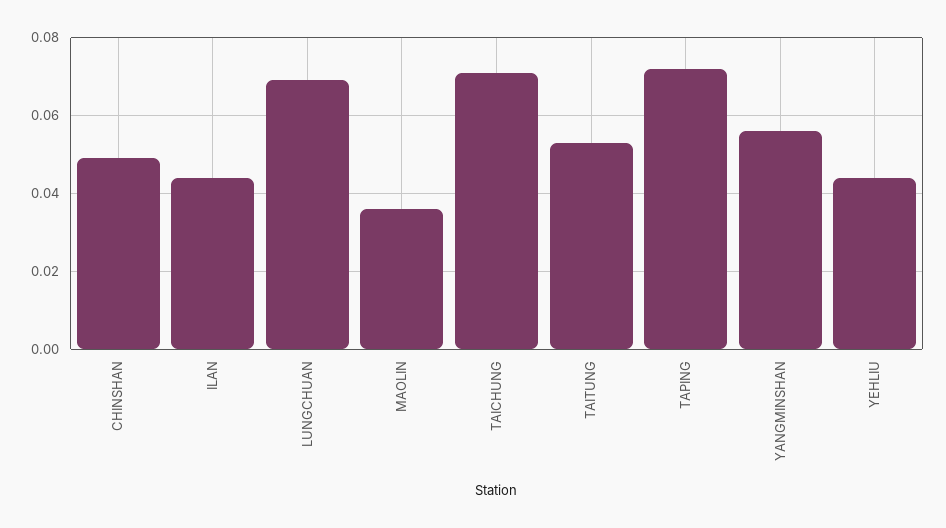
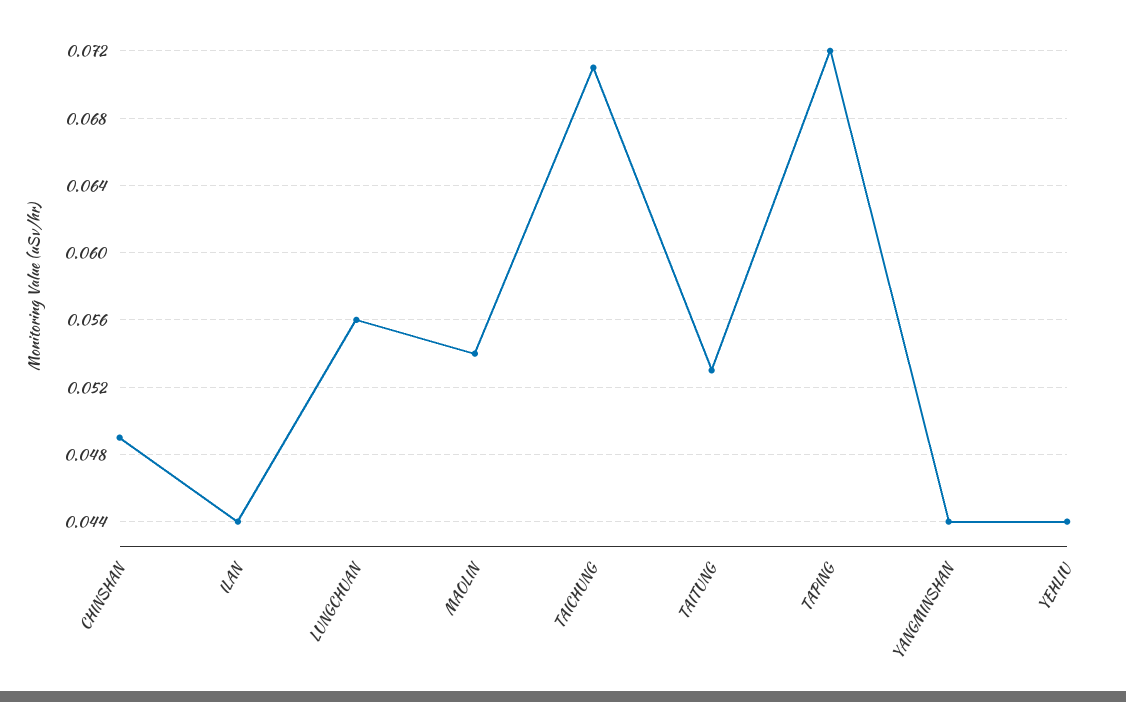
LUNGCHUAN: 0.07 -> 0.056
MAOLIN: 0.035 -> 0.054
YANGMINSHAN: 0.055 -> 0.044

